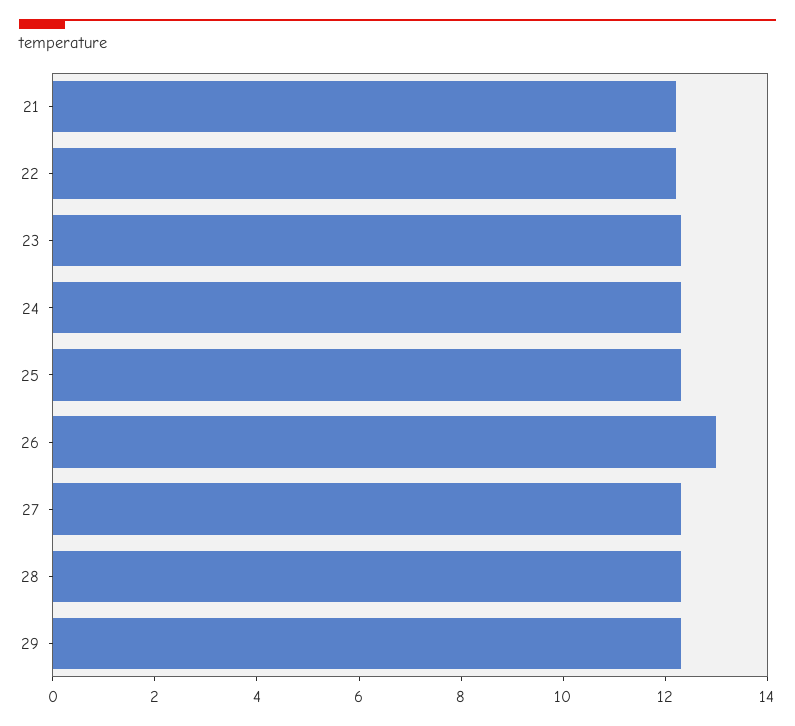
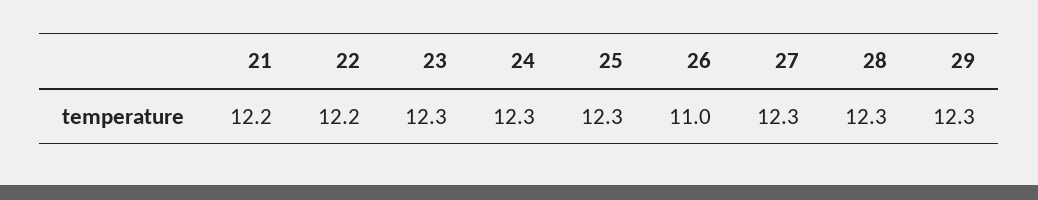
26: 13 -> 11

